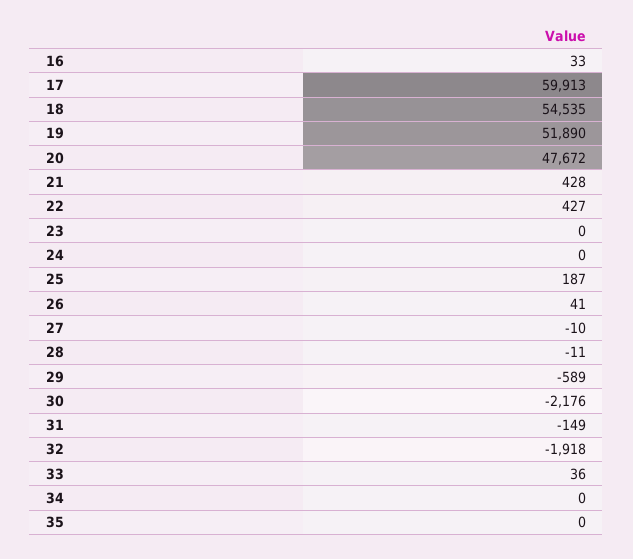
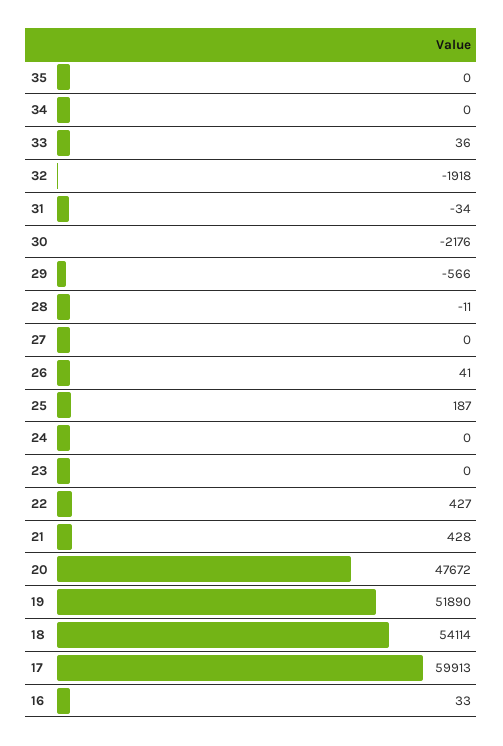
18: 54535 -> 54114
27: -10 -> 0
29: -589 -> -566
31: -149 -> -34

